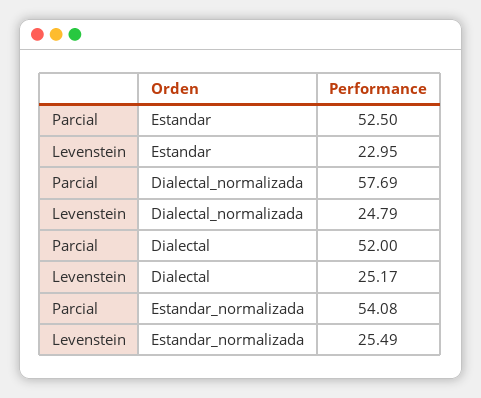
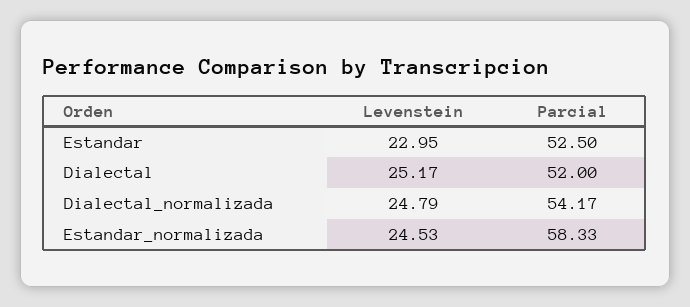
Parcial, Dialectal_normalizada: 57.69 -> 54.17
Parcial, Estandar_normalizada: 54.08 -> 58.33
Levenstein, Estandar_normalizada: 25.49 -> 24.53

